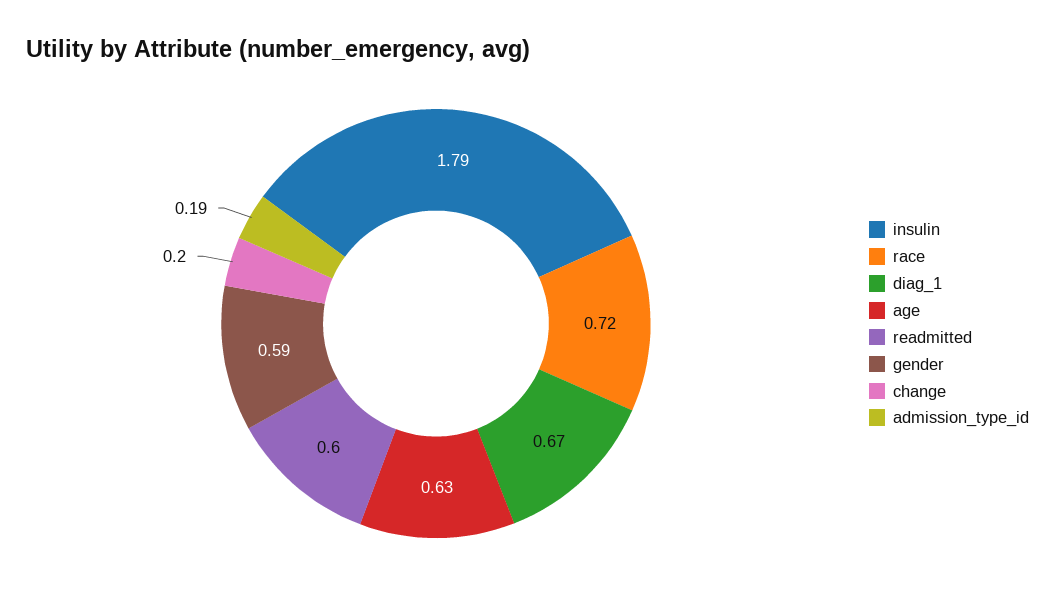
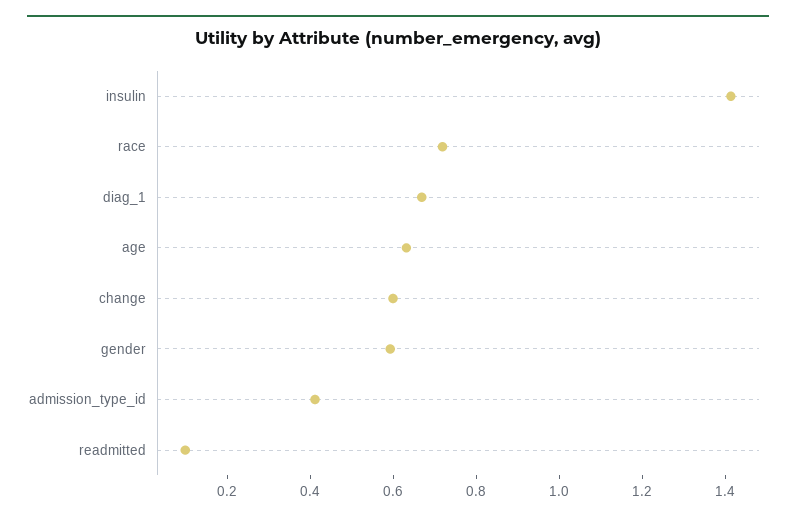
insulin: 1.79 -> 1.4
readmitted: 0.6 -> 0.1
change: 0.2 -> 0.6
admission_type_id: 0.19 -> 0.4

